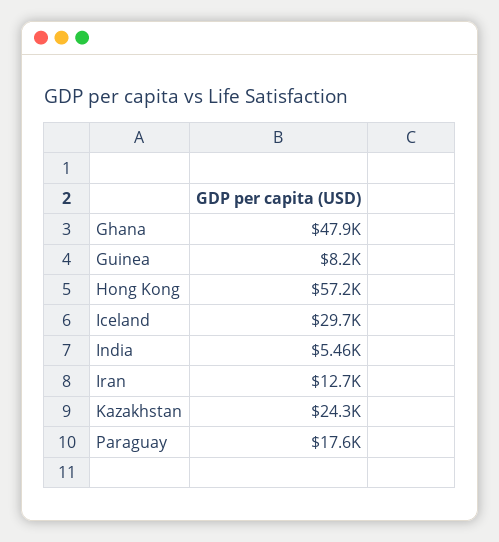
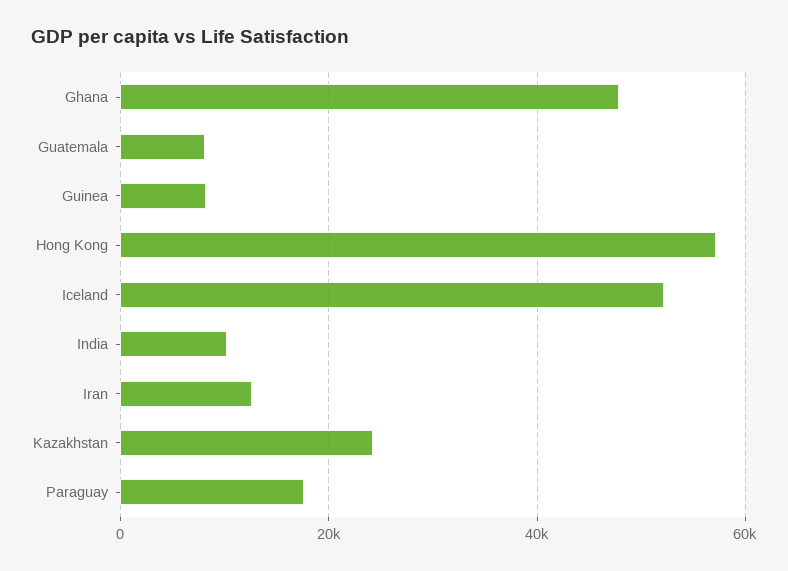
Iceland: 29700 -> 52000
India: 5460 -> 10000
Guatemala: none -> 8000

